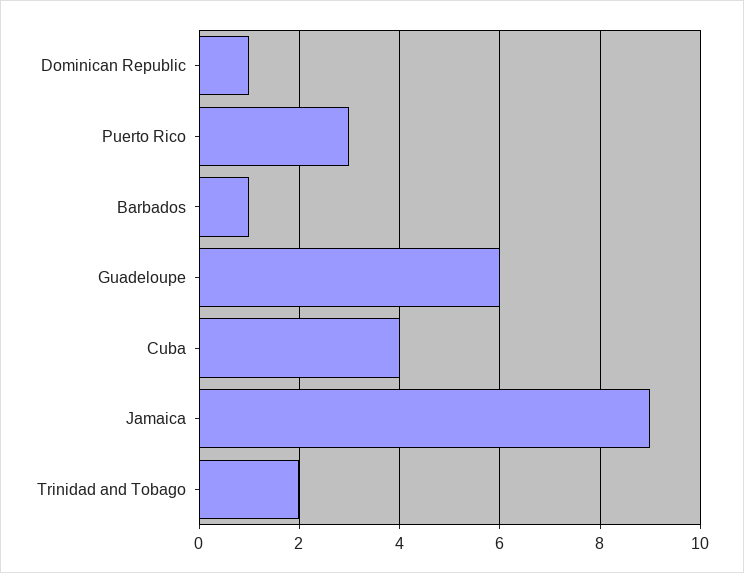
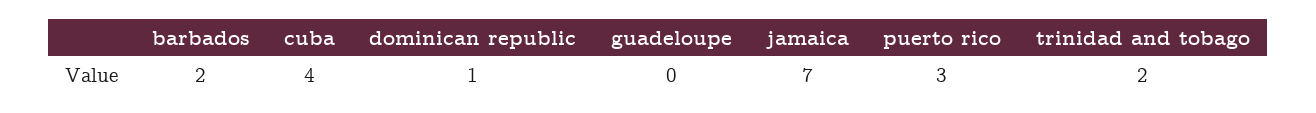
Barbados: 1 -> 2
Guadeloupe: 6 -> 0
Jamaica: 9 -> 7

